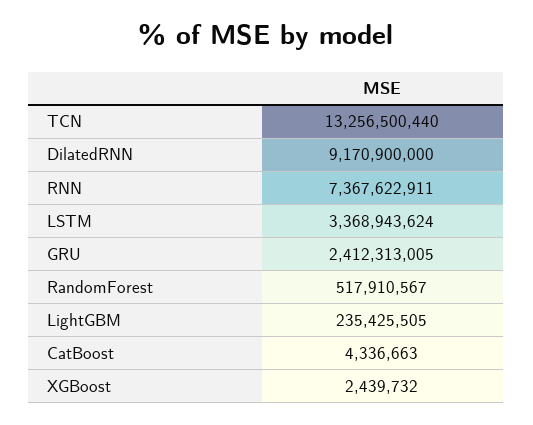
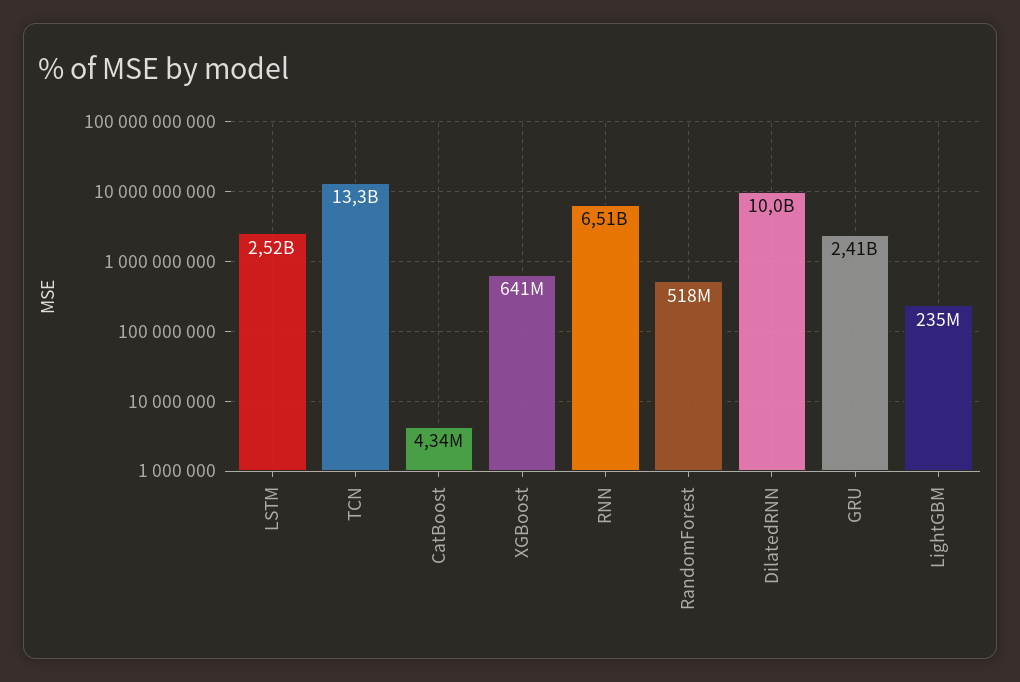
DilatedRNN: 9170900000 -> 10000000000
RNN: 7367622911 -> 6510000000
LSTM: 3368943624 -> 2520000000
XGBoost: 2439732 -> 641000000

